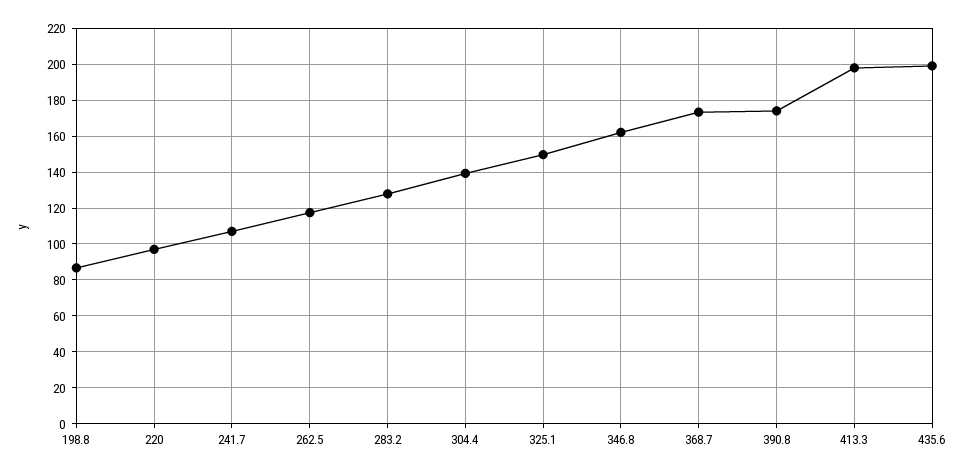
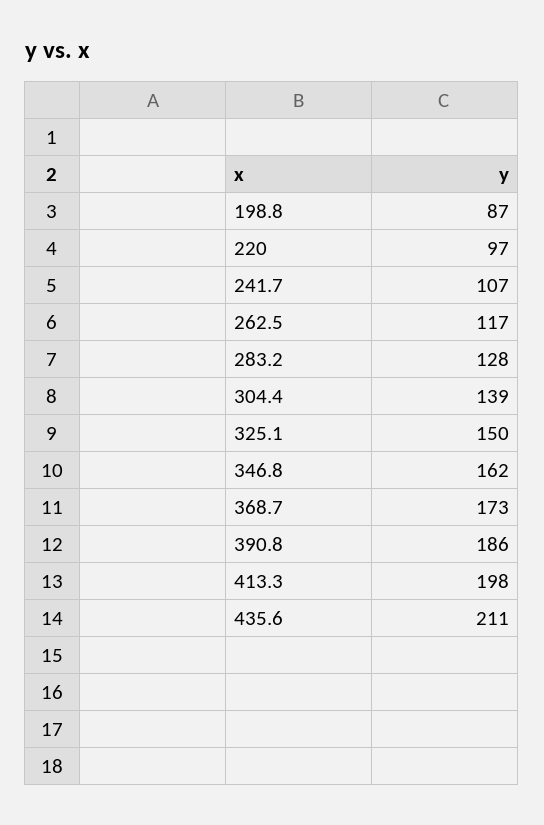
390.8: 175 -> 186
435.6: 200 -> 211

